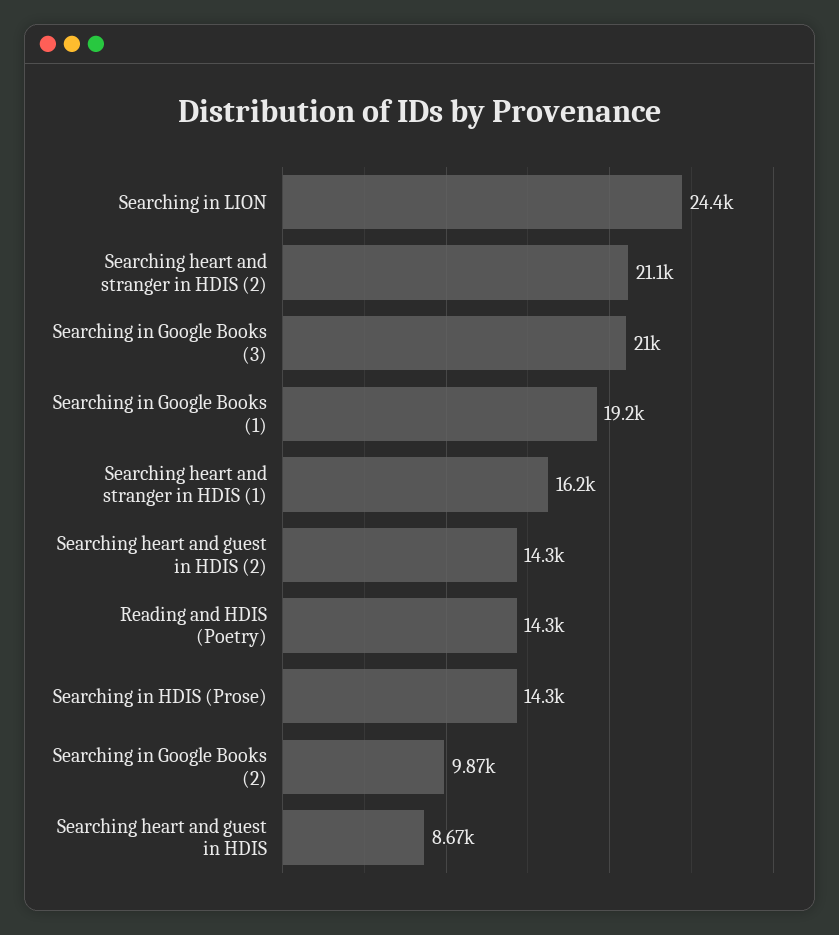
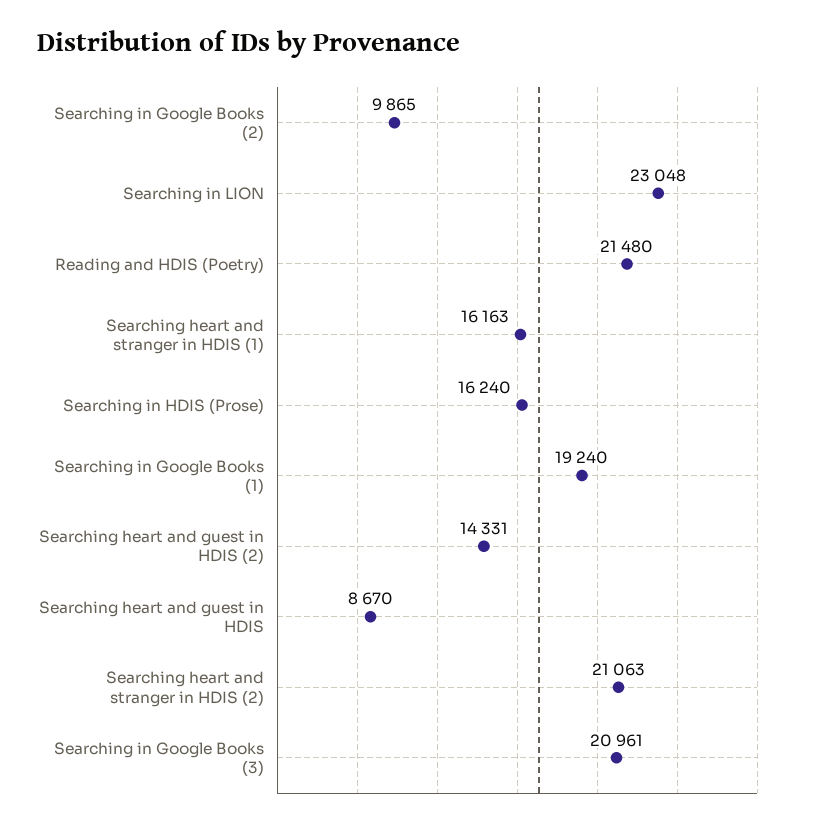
Searching in LION: 24400 -> 23048
Reading and HDIS (Poetry): 14300 -> 21480
Searching in HDIS (Prose): 14300 -> 16240

